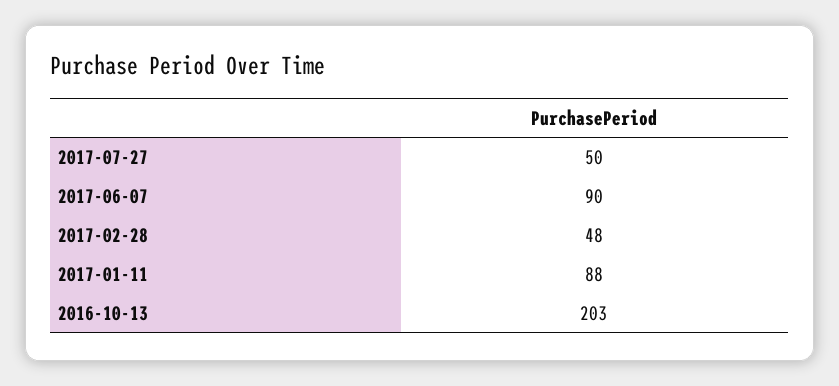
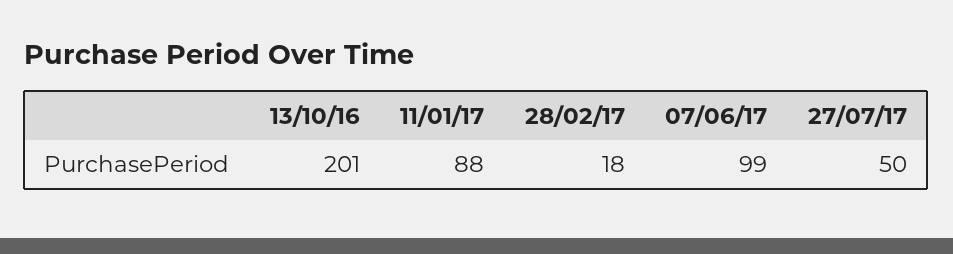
2017-06-07: 90 -> 99
2017-02-28: 48 -> 18
2016-10-13: 203 -> 201

